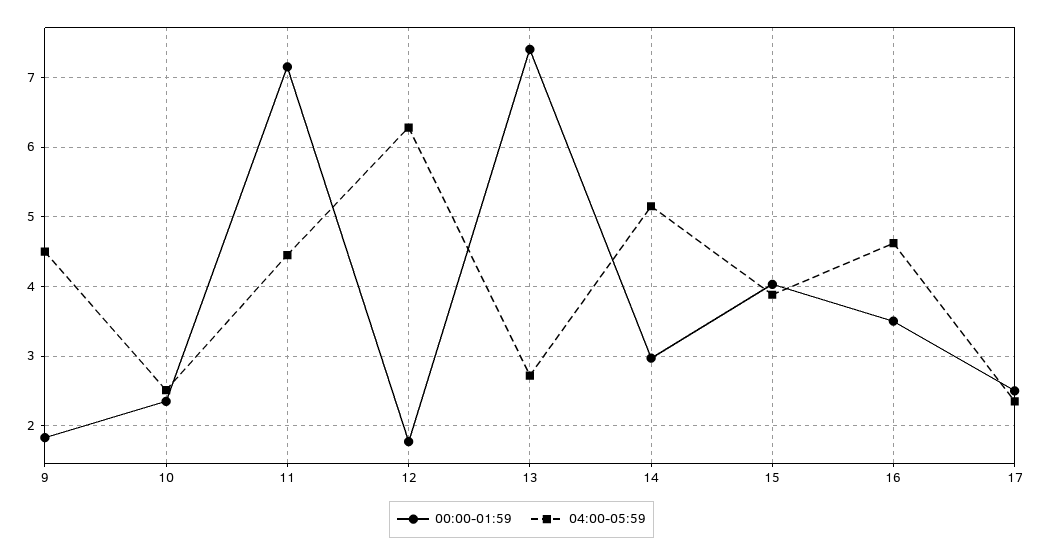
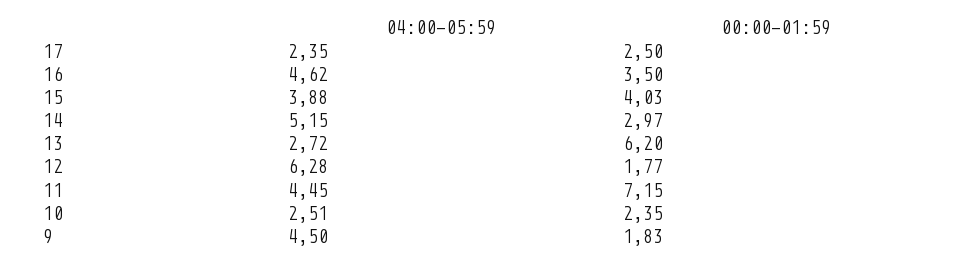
00:00-01:59, 13: 7.4 -> 6.2

